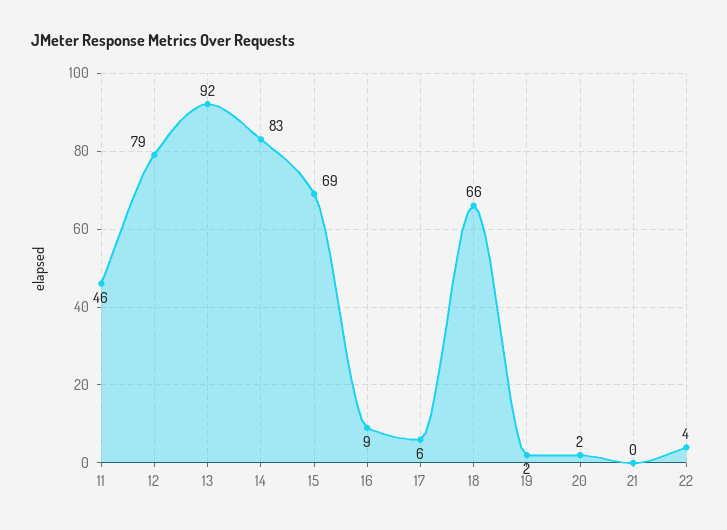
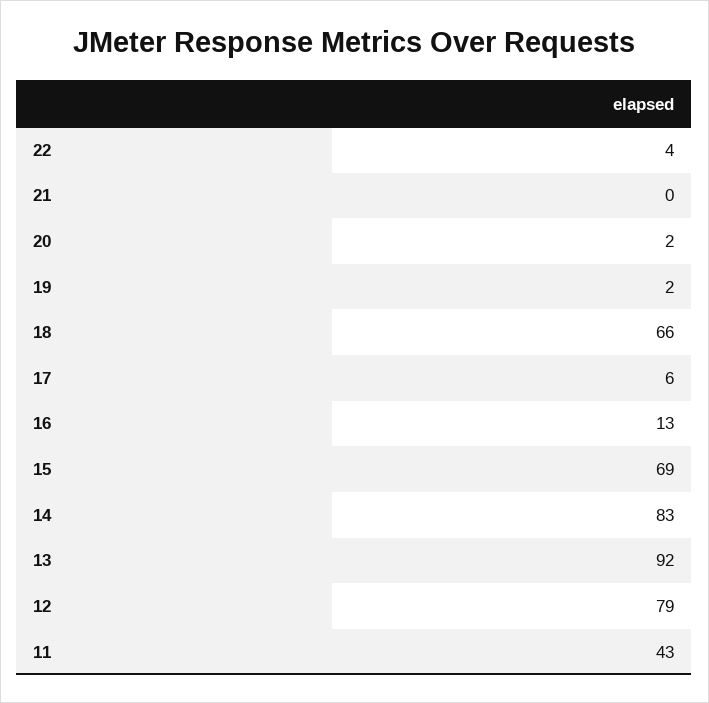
11: 46 -> 43
16: 9 -> 13

